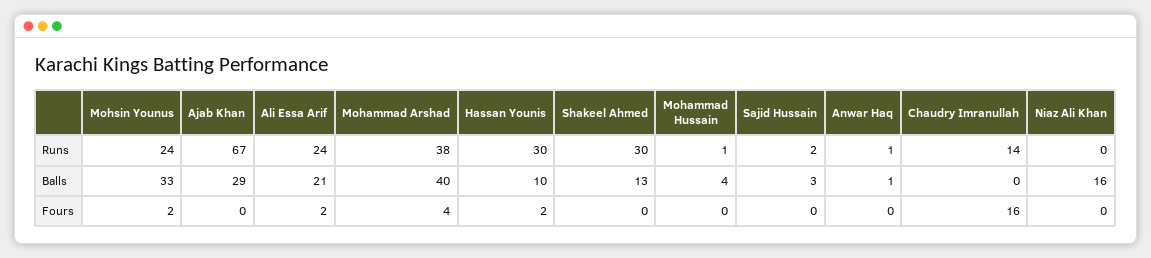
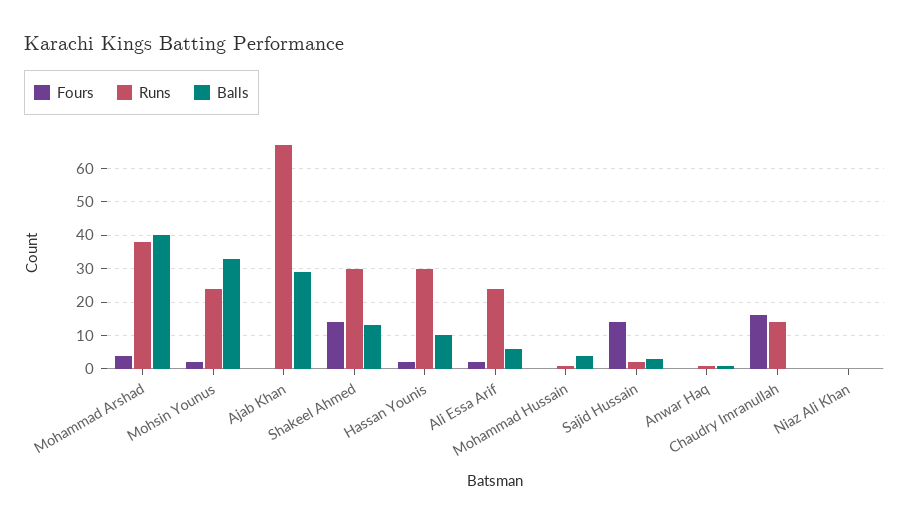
Balls, Ali Essa Arif: 21 -> 5
Balls, Niaz Ali Khan: 16 -> 0
Fours, Shakeel Ahmed: 0 -> 15
Fours, Sajid Hussain: 0 -> 15

